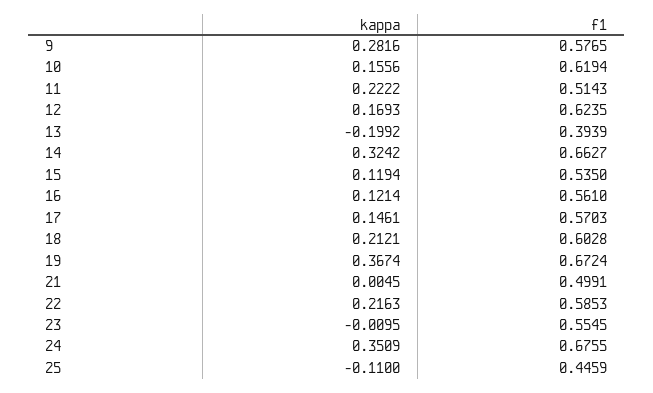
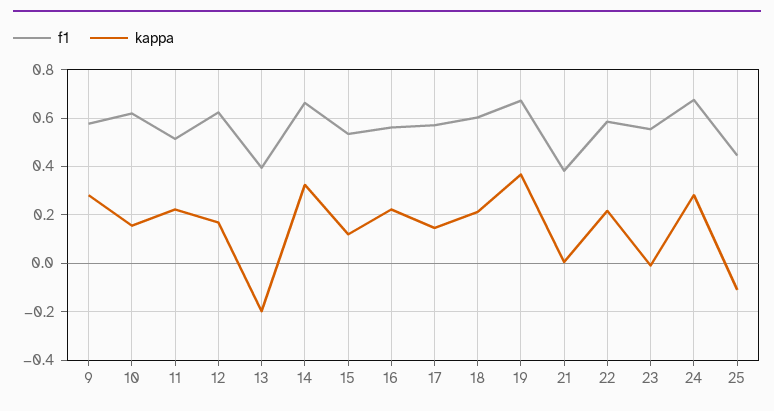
kappa, 16: 0.1214 -> 0.225
f1, 21: 0.4991 -> 0.375
kappa, 24: 0.3509 -> 0.275

